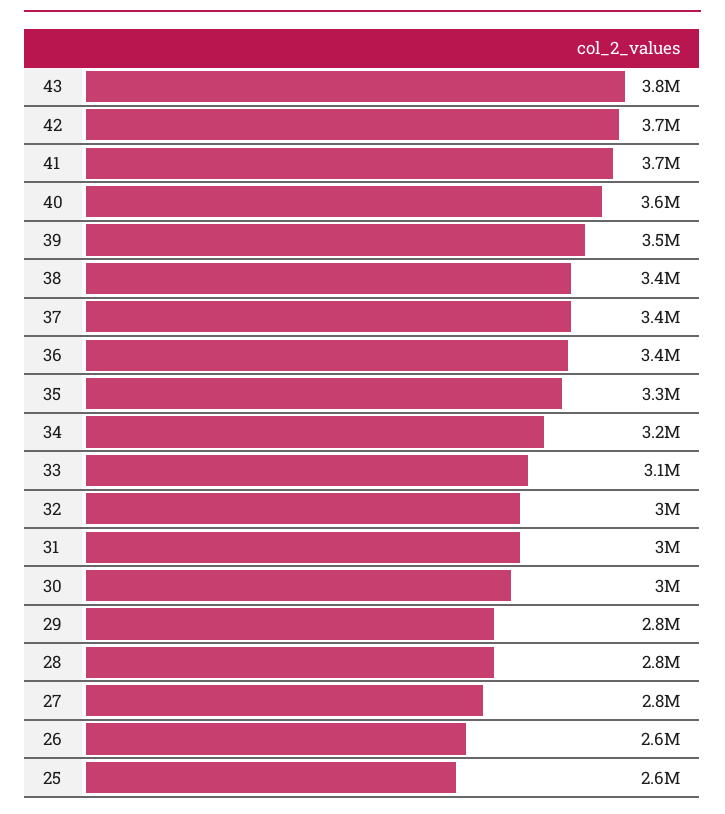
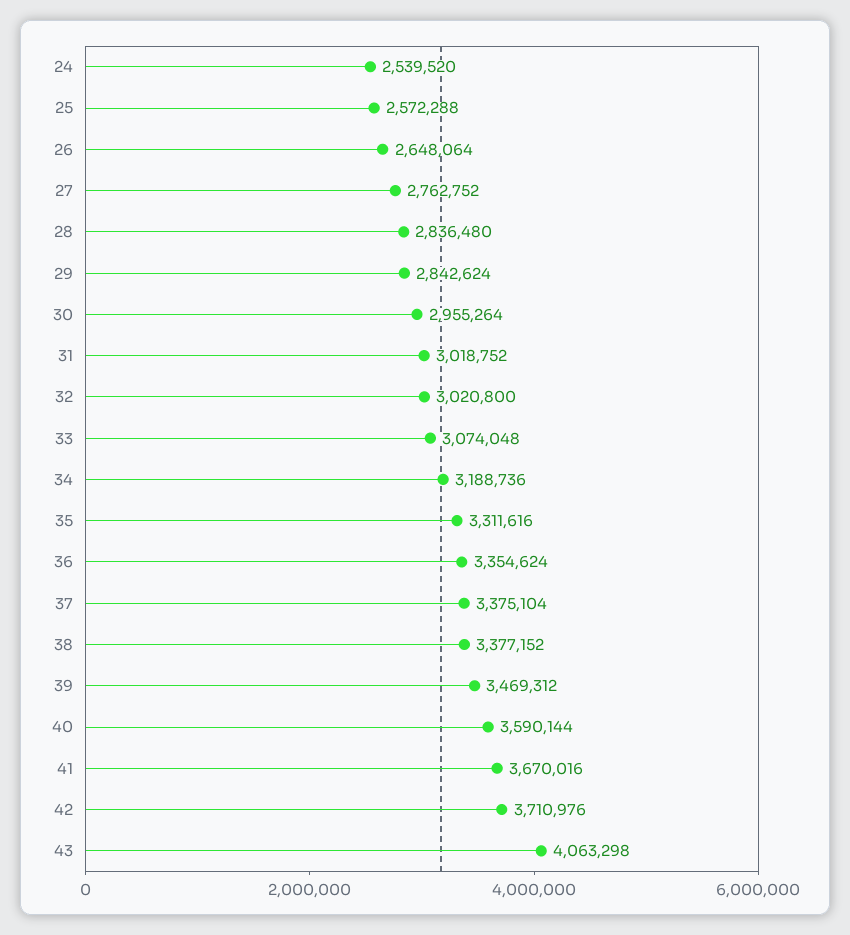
43: 3800000 -> 4063298
24: none -> 2539520

